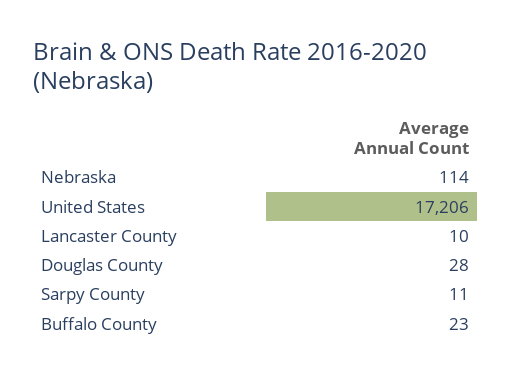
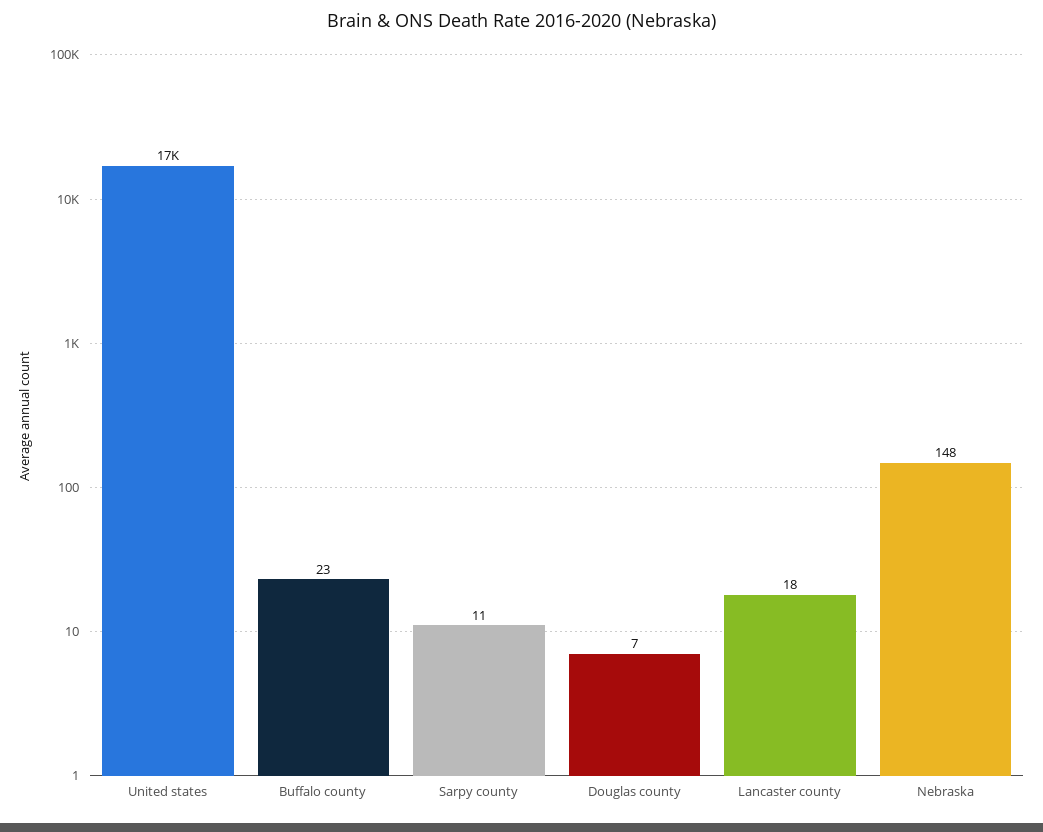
Nebraska: 114 -> 148
Lancaster County: 10 -> 18
Douglas County: 28 -> 7

